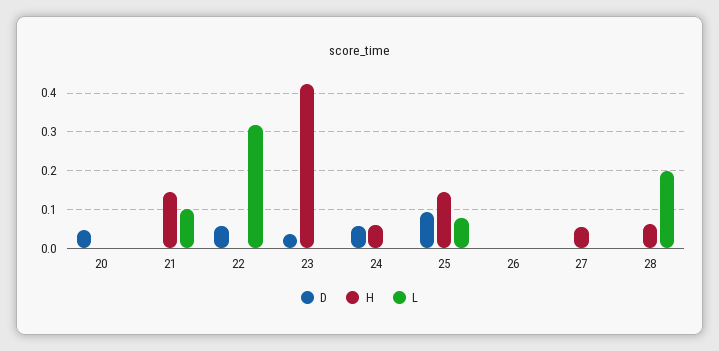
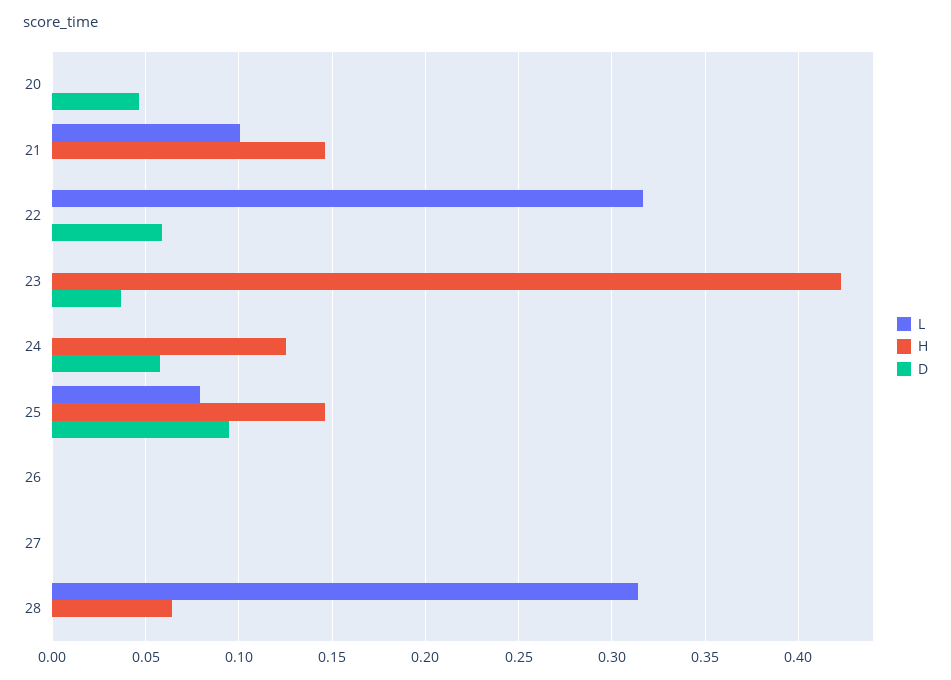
H, 24: 0.06 -> 0.125
H, 27: 0.06 -> 0
L, 28: 0.2 -> 0.315

